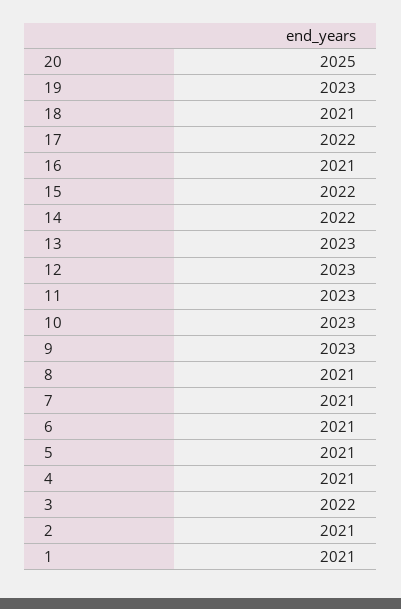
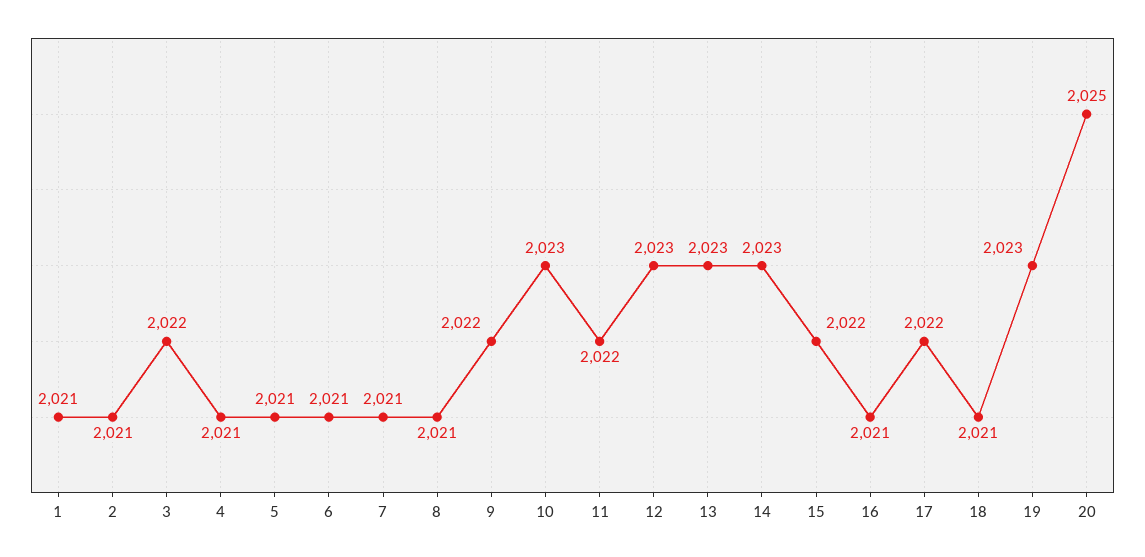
14: 2022 -> 2023
11: 2023 -> 2022
9: 2023 -> 2022

